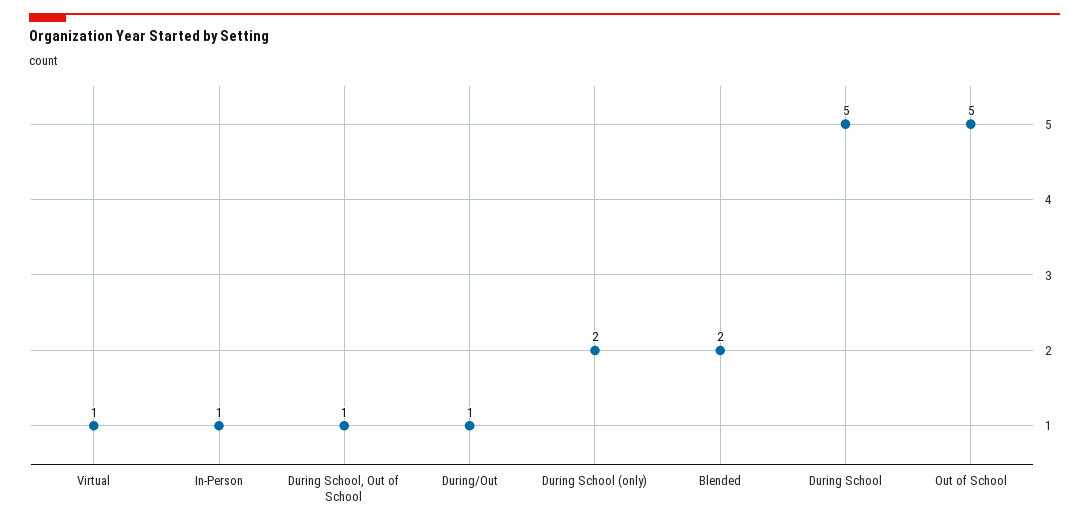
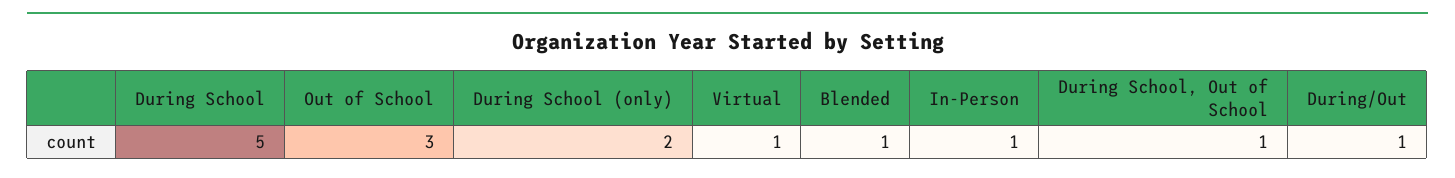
Blended: 2 -> 1
Out of School: 5 -> 3

